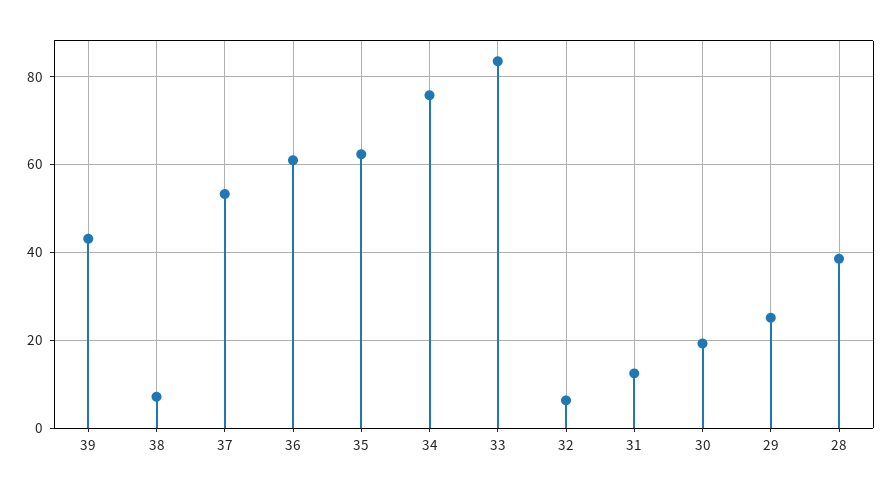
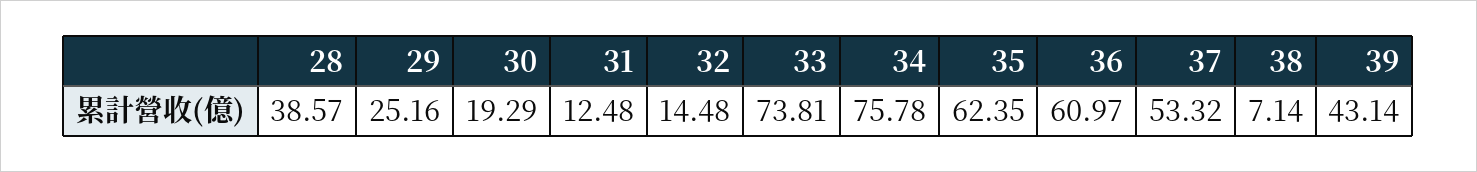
33: 84 -> 73.81
32: 6 -> 14.48

